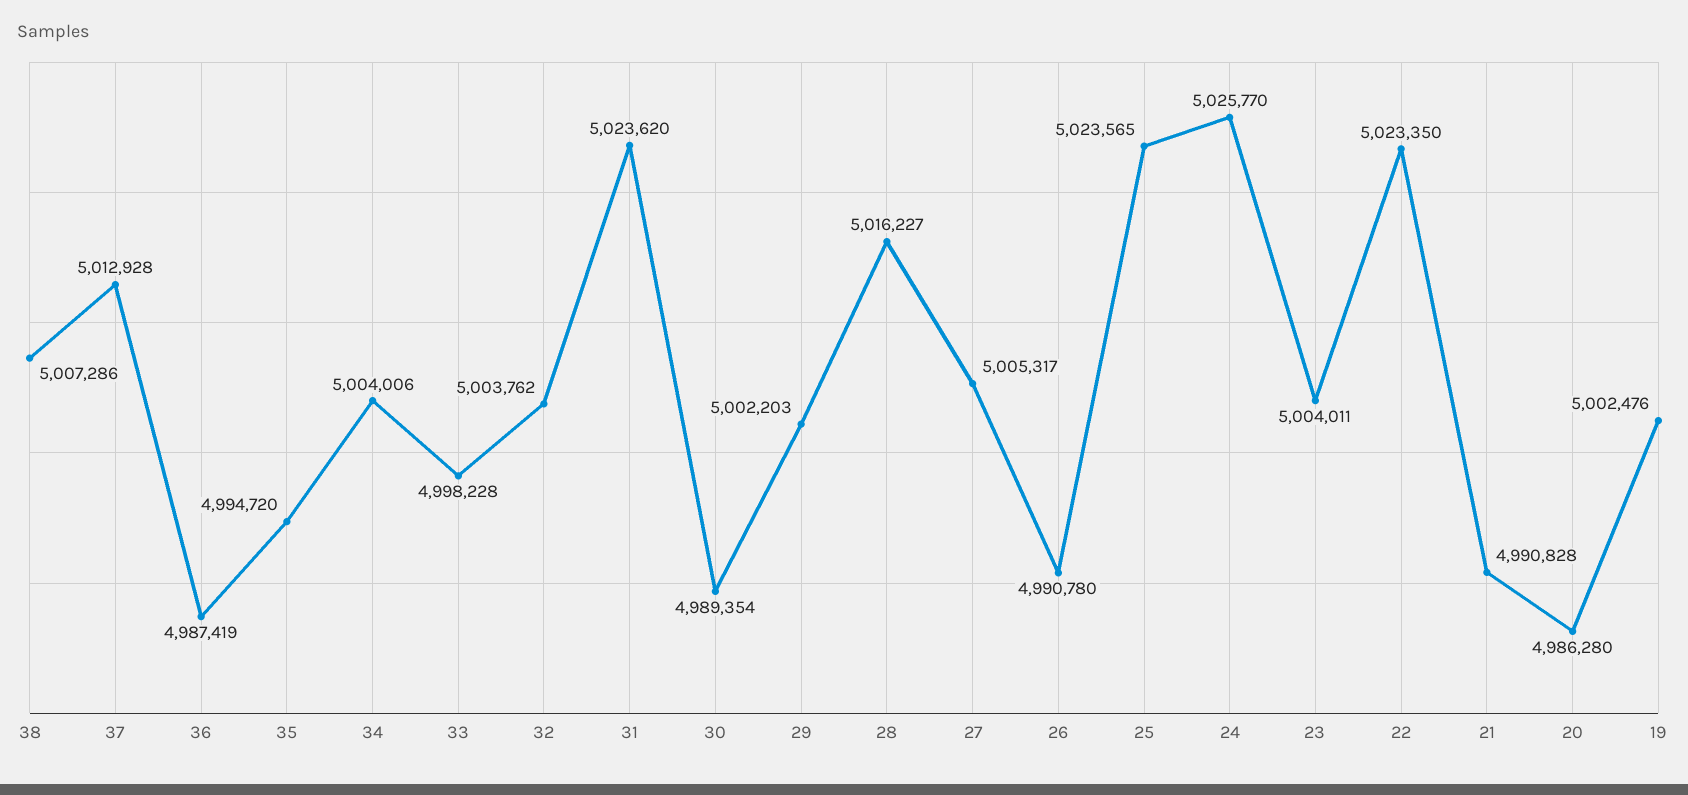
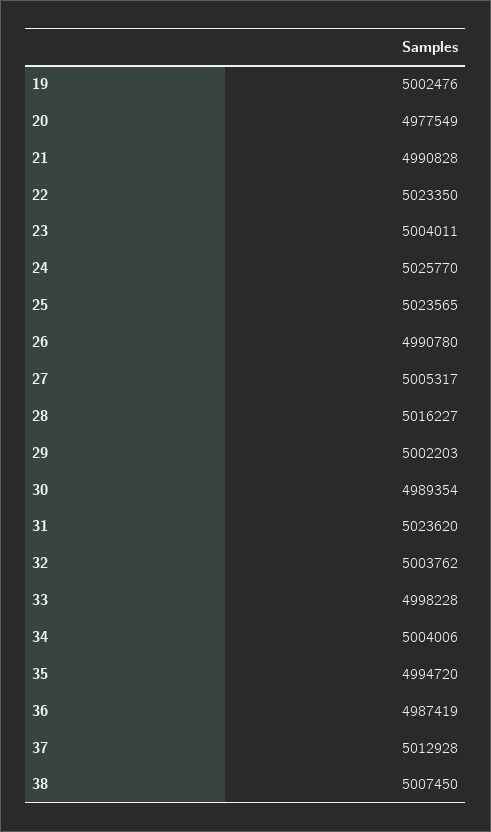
38: 5007286 -> 5007450
20: 4986280 -> 4977549

